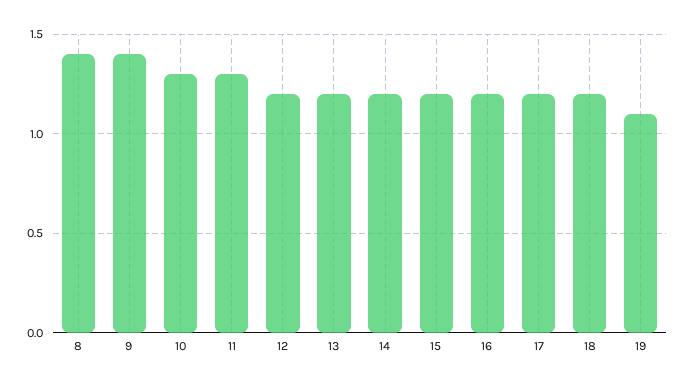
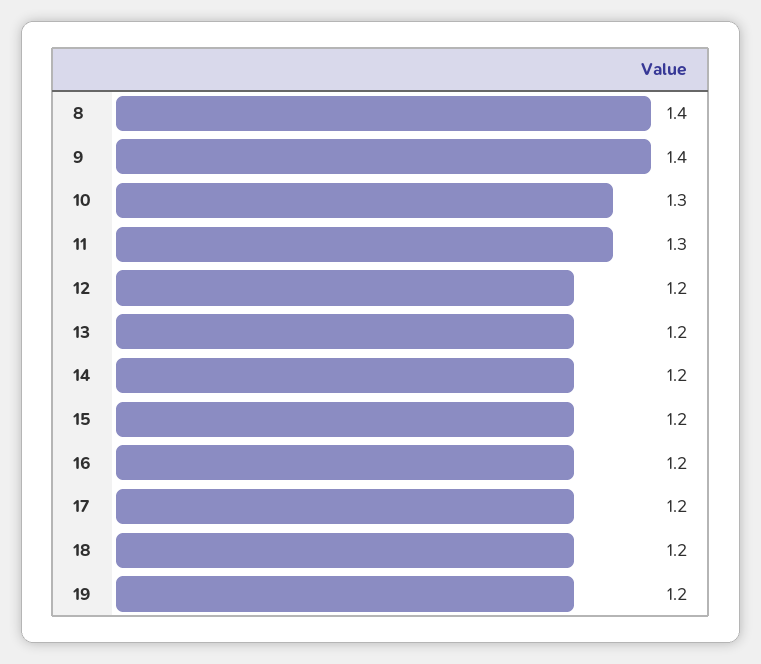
19: 1.1 -> 1.2

